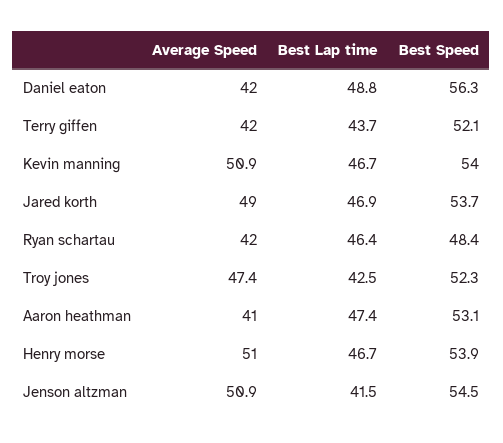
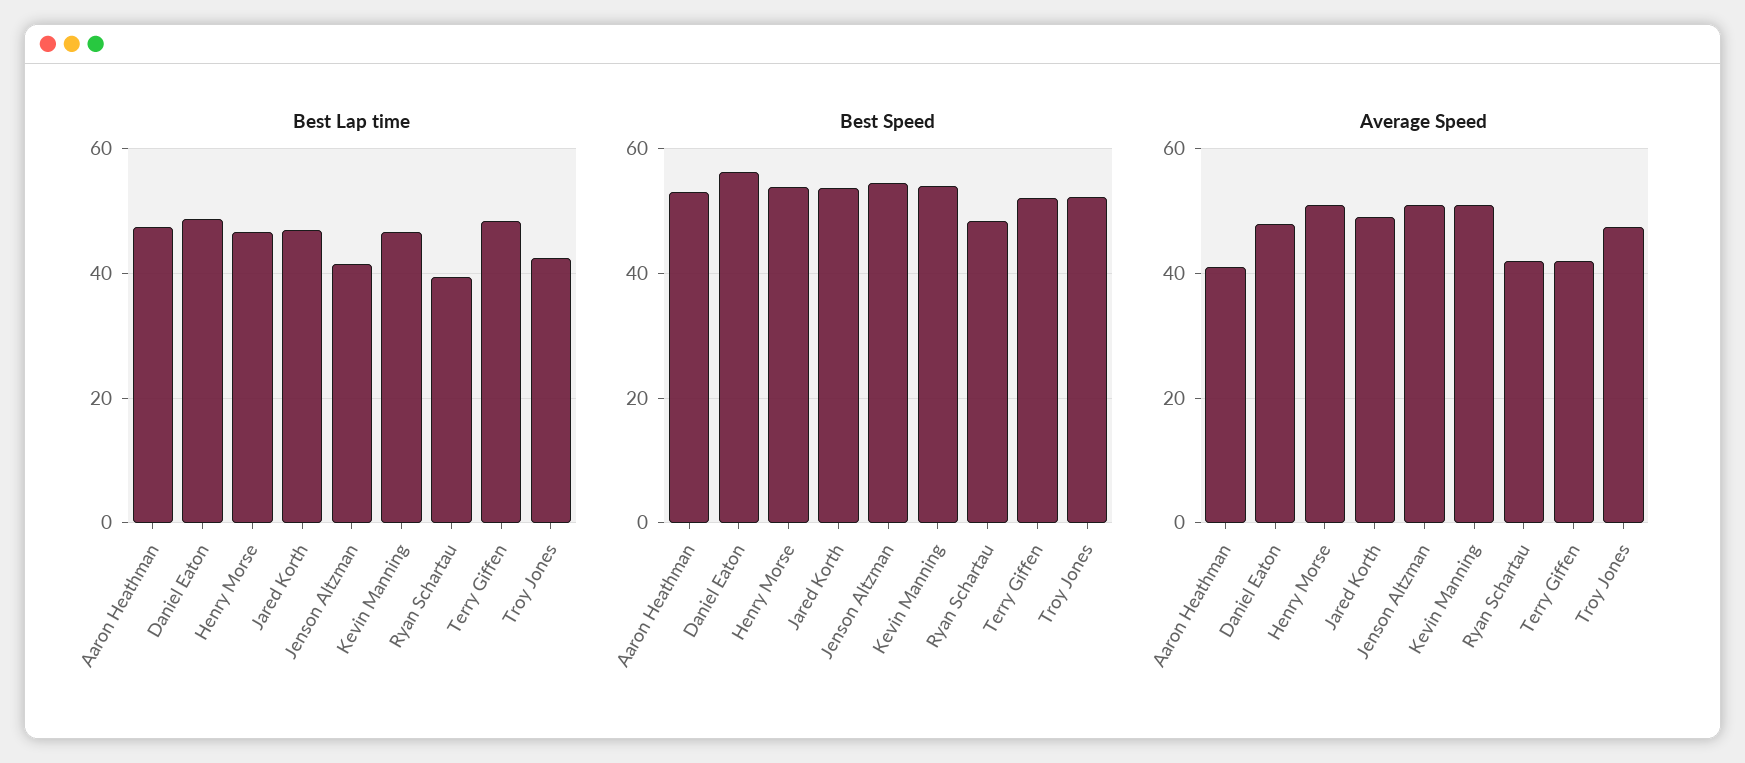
Average Speed, Daniel eaton: 42 -> 48
Best Lap time, Terry giffen: 43.7 -> 48
Best Lap time, Ryan schartau: 46.4 -> 40

